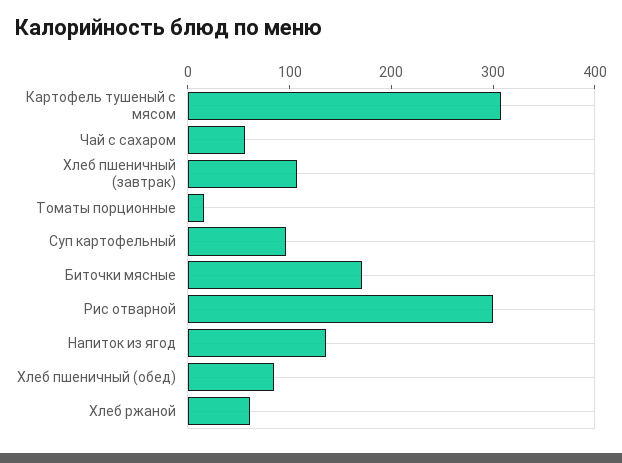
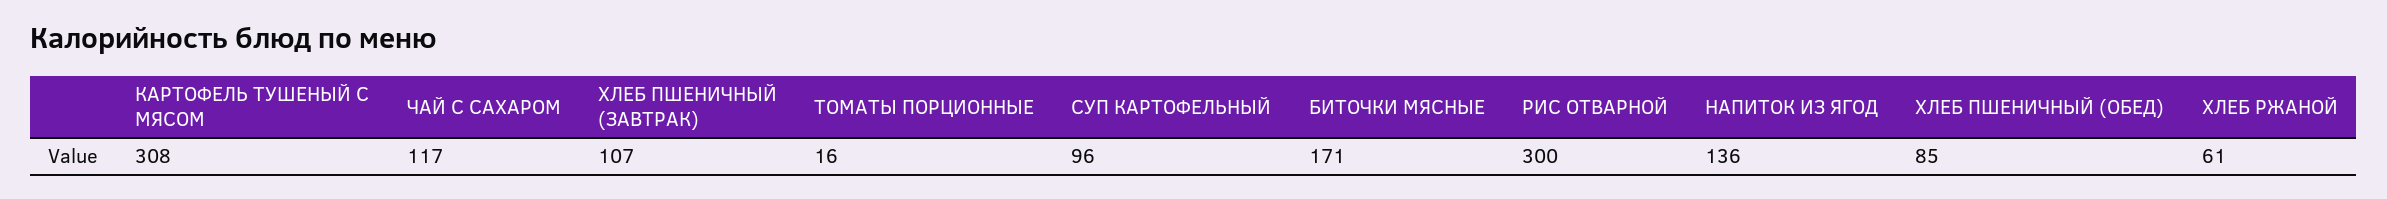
Чай с сахаром: 60 -> 117

